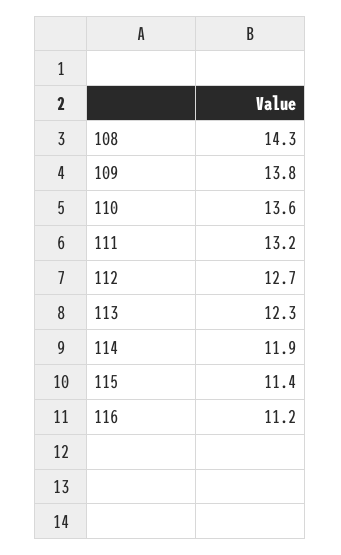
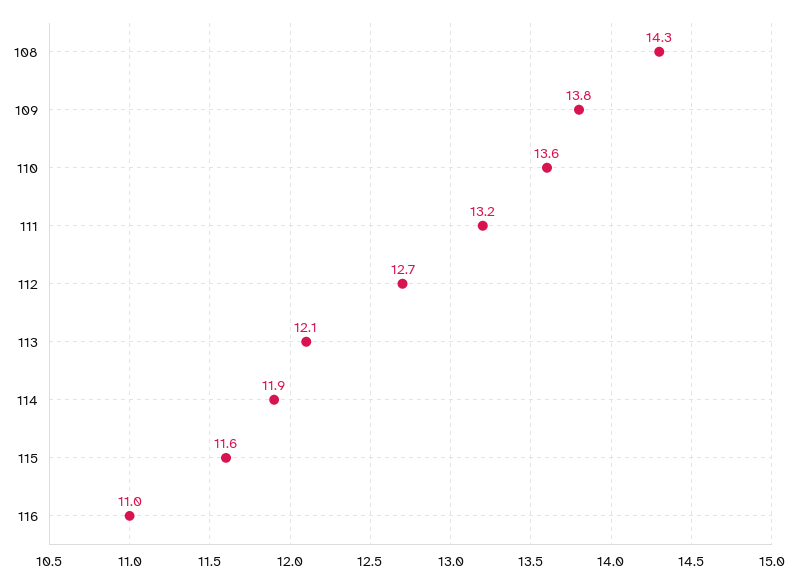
113: 12.3 -> 12.1
115: 11.4 -> 11.6
116: 11.2 -> 11

